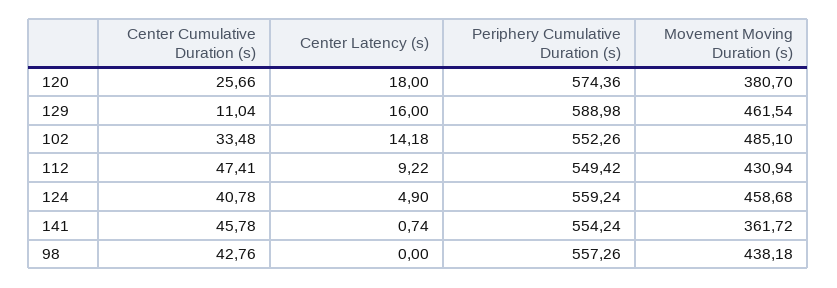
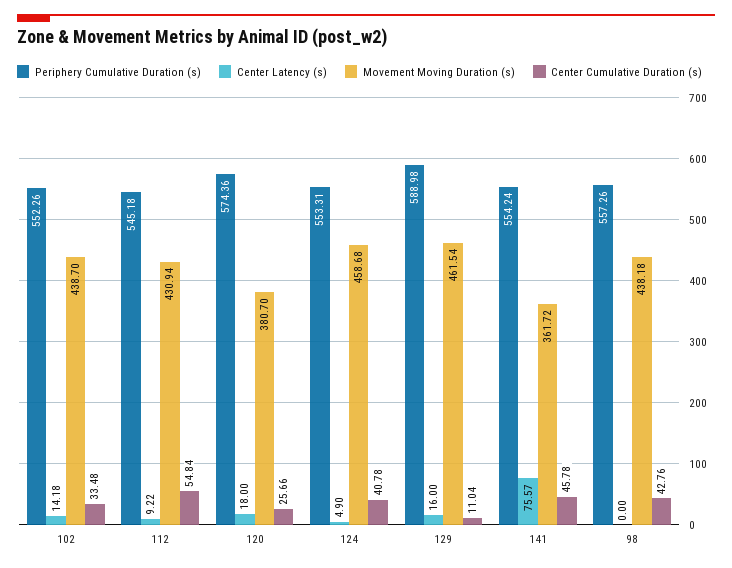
Movement Moving Duration (s), 102: 485.1 -> 438.7
Center Cumulative Duration (s), 112: 47.41 -> 54.84
Periphery Cumulative Duration (s), 112: 549.42 -> 545.18
Periphery Cumulative Duration (s), 124: 559.24 -> 553.31
Center Latency (s), 141: 0.74 -> 75.57

